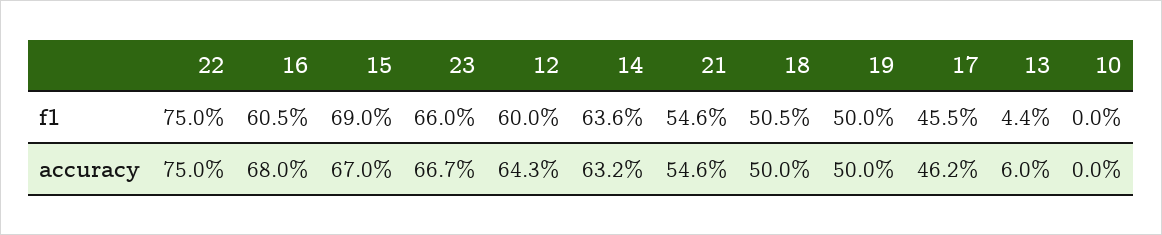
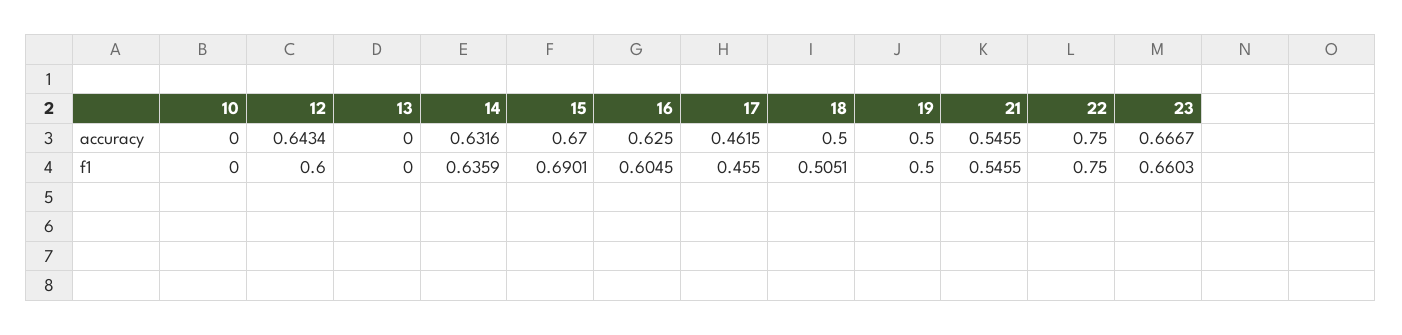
13, f1: 0.044 -> 0
16, accuracy: 0.68 -> 0.625
13, accuracy: 0.06 -> 0

